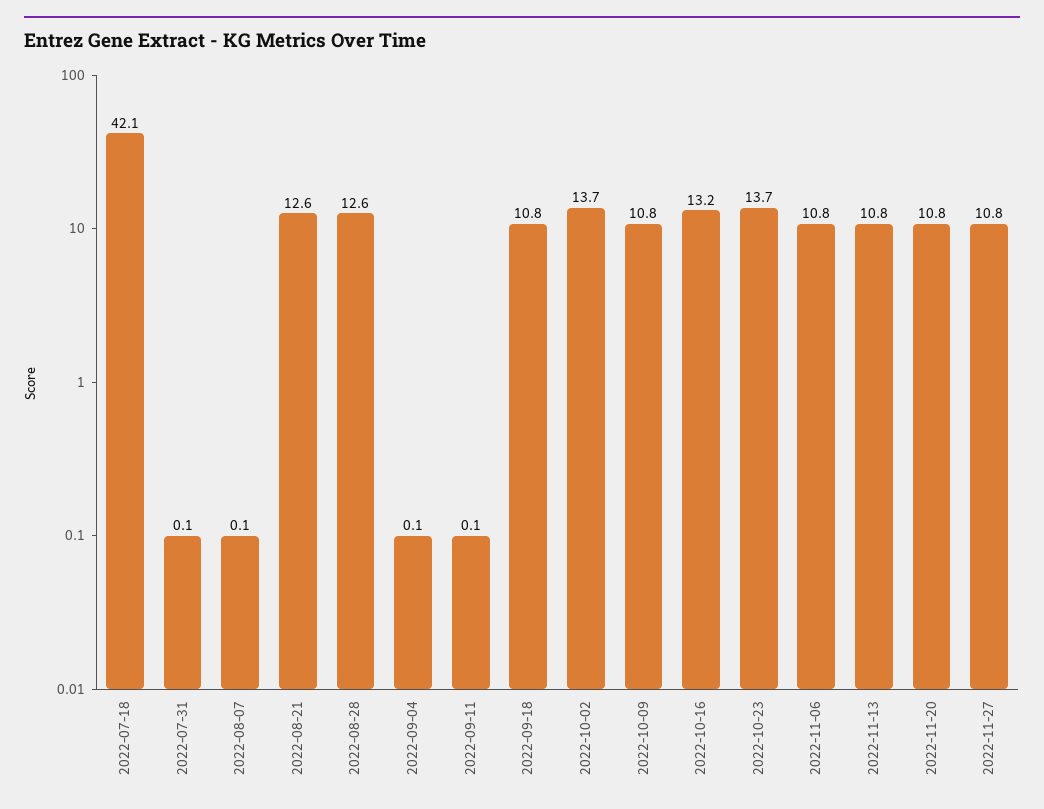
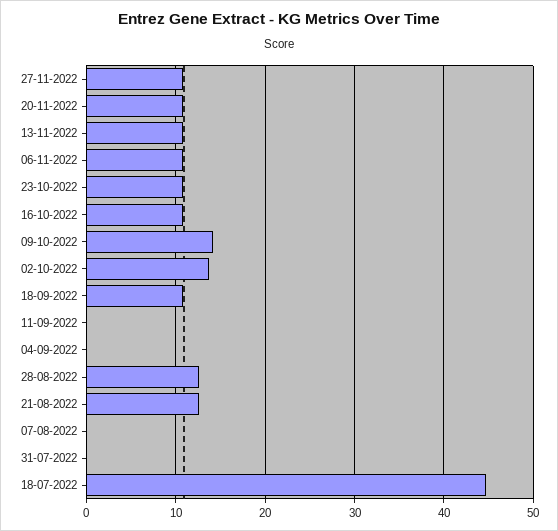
2022-07-18: 42.1 -> 45
2022-10-09: 10.8 -> 14
2022-10-16: 13.2 -> 11
2022-10-23: 13.7 -> 11

